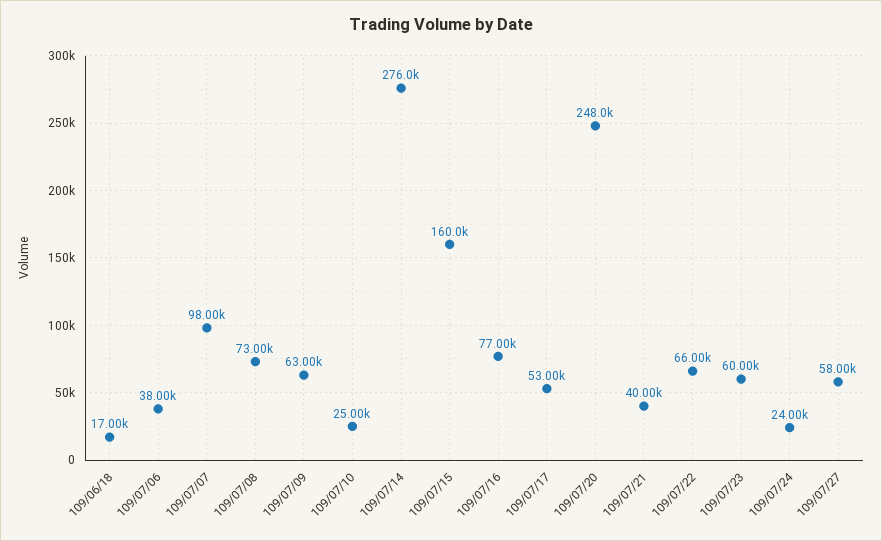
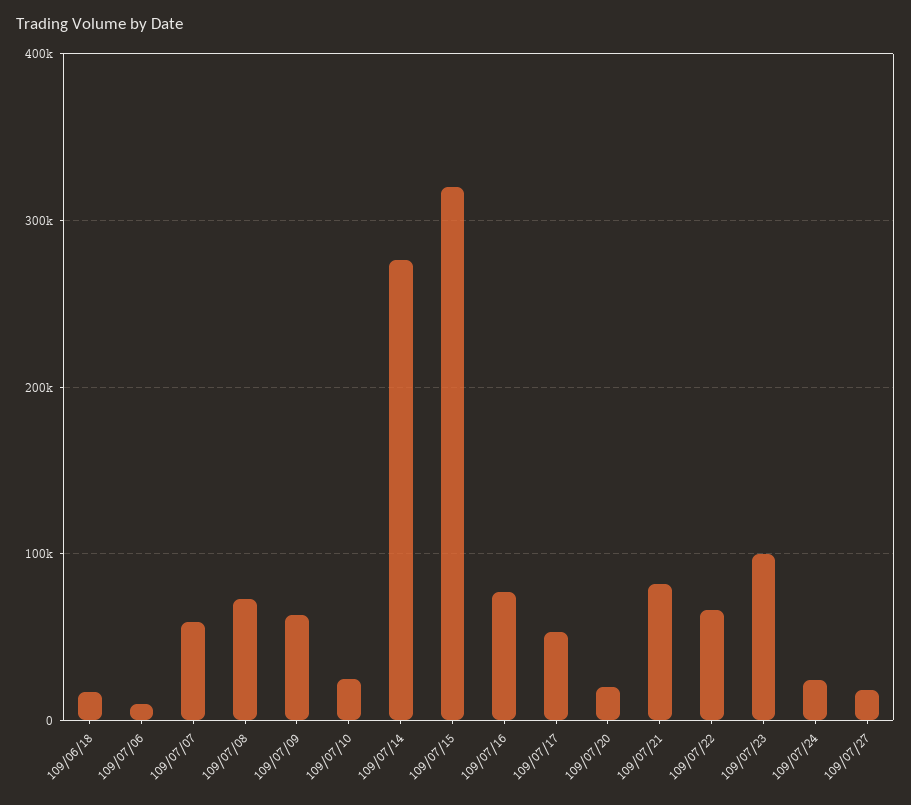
109/07/06: 38000 -> 10000
109/07/07: 98000 -> 60000
109/07/15: 160000 -> 320000
109/07/20: 248000 -> 20000
109/07/21: 40000 -> 80000
109/07/23: 60000 -> 100000
109/07/27: 58000 -> 20000

